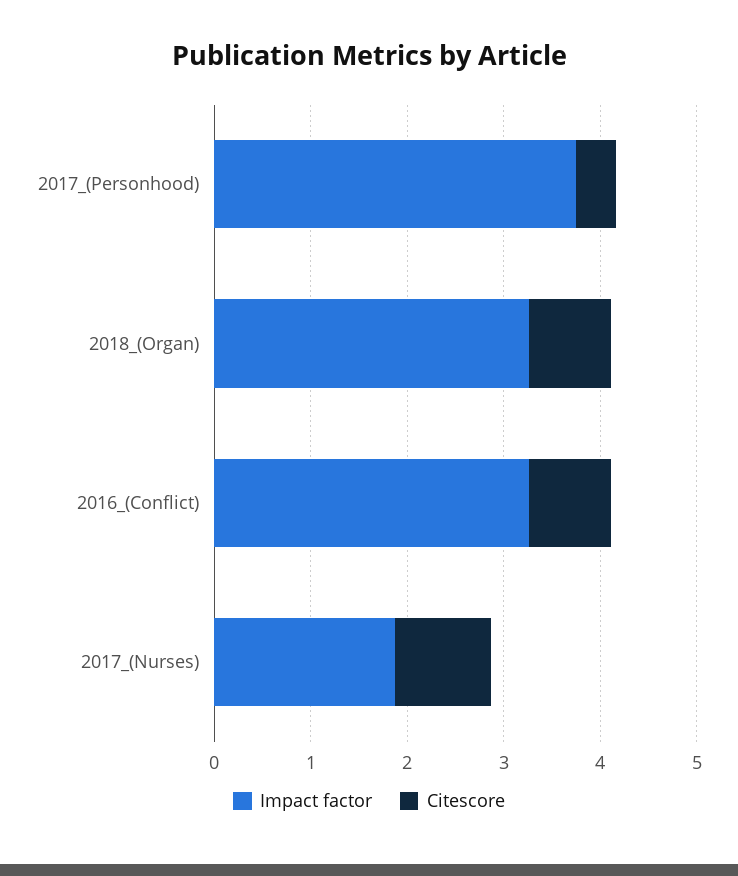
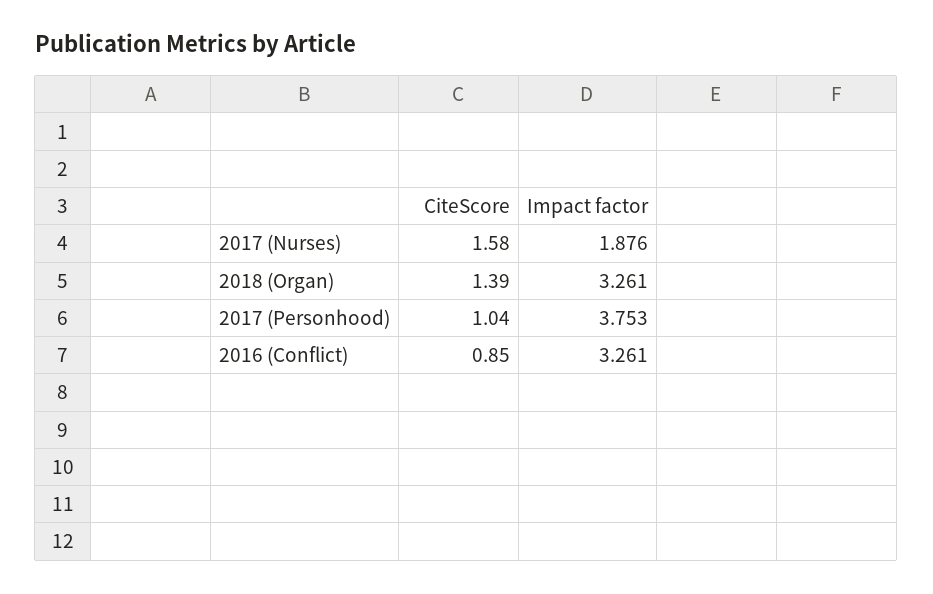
Citescore, 2017_(Personhood): 0.4 -> 1.04
Citescore, 2018_(Organ): 0.8 -> 1.39
Citescore, 2017_(Nurses): 1 -> 1.58

